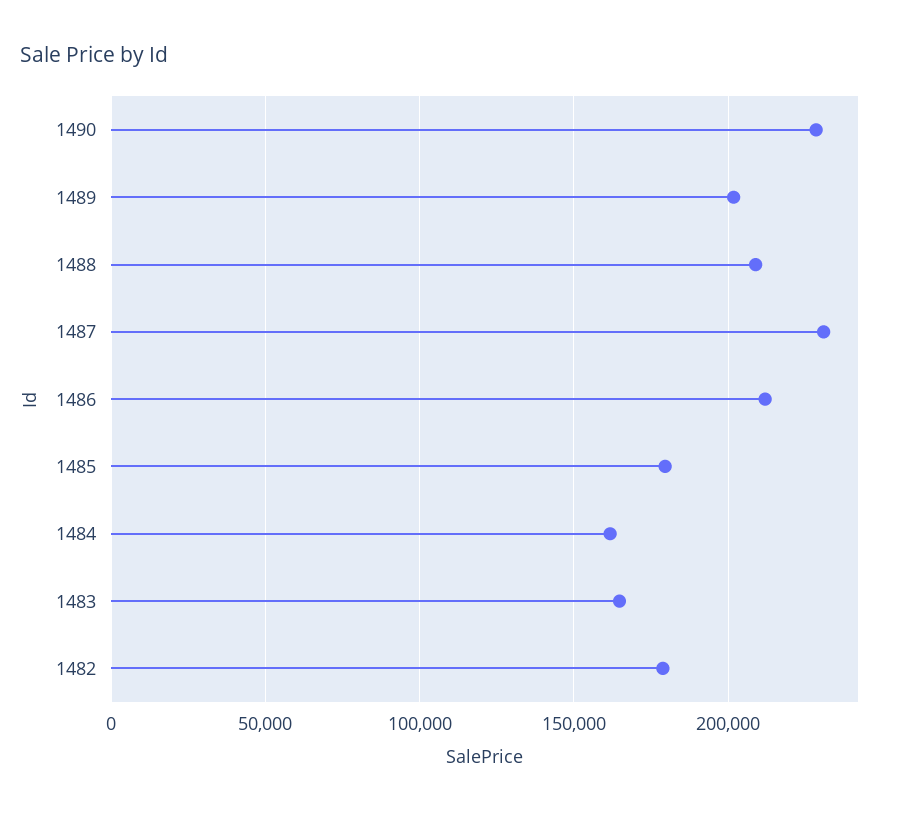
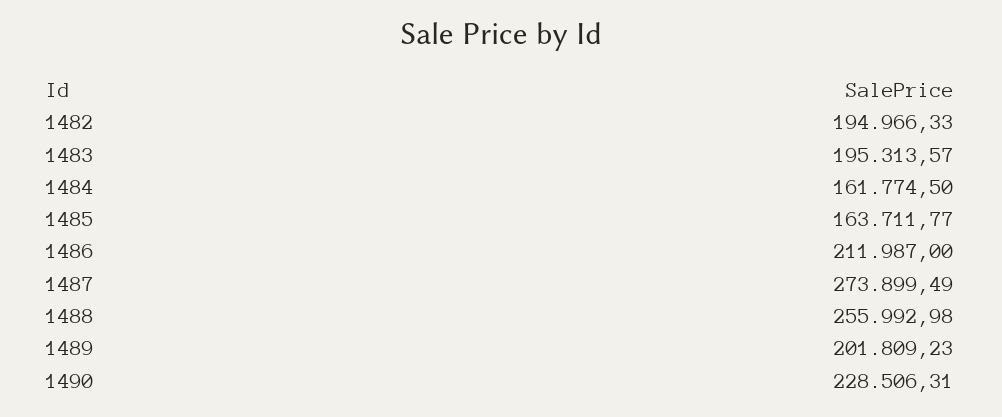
1488: 210000 -> 255992.98
1487: 230000 -> 273899.49
1485: 180000 -> 163711.77
1483: 165000 -> 195313.57
1482: 180000 -> 194966.33

